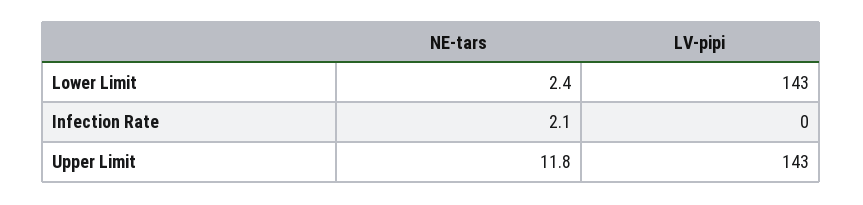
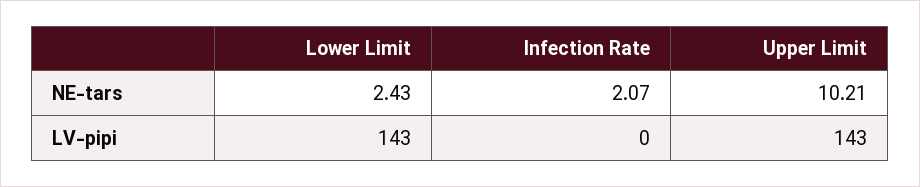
NE-tars, Upper Limit: 11.8 -> 10.21

